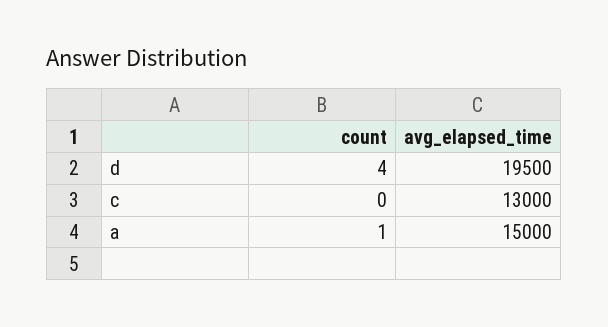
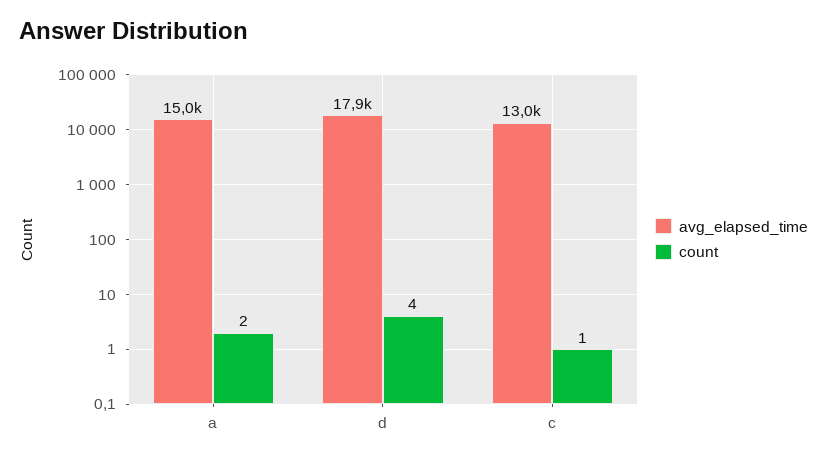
avg_elapsed_time, d: 19500 -> 17900
count, c: 0 -> 1
count, a: 1 -> 2

